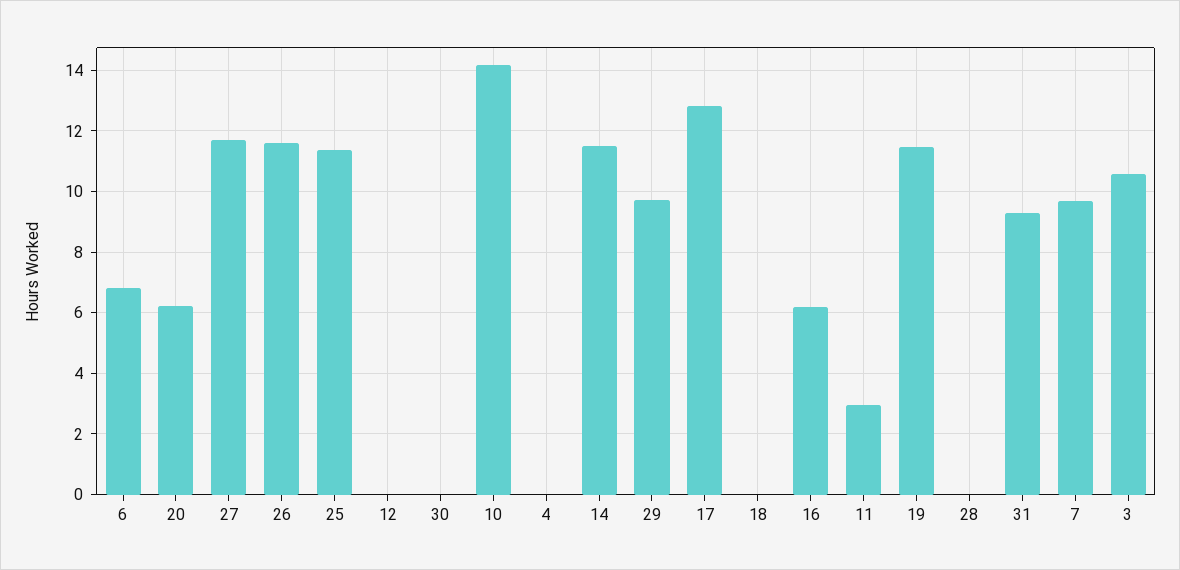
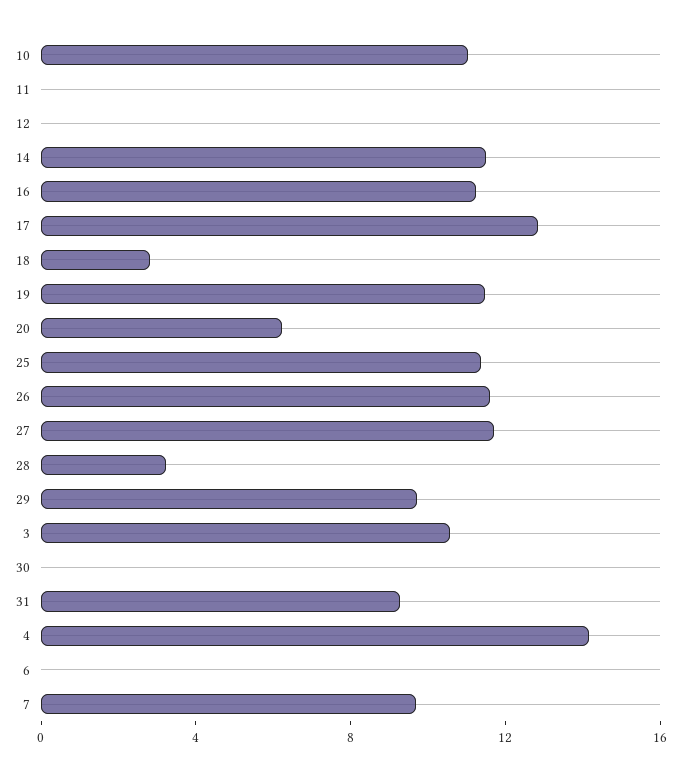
6: 6.8 -> 0
10: 14.2 -> 11
4: 0 -> 14
18: 0 -> 3
16: 6.2 -> 11
11: 3 -> 0
28: 0 -> 3

